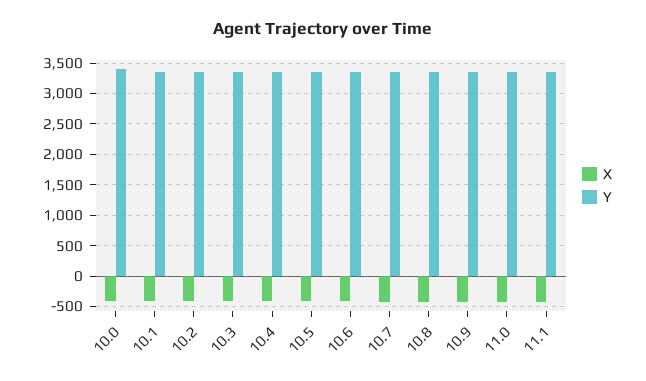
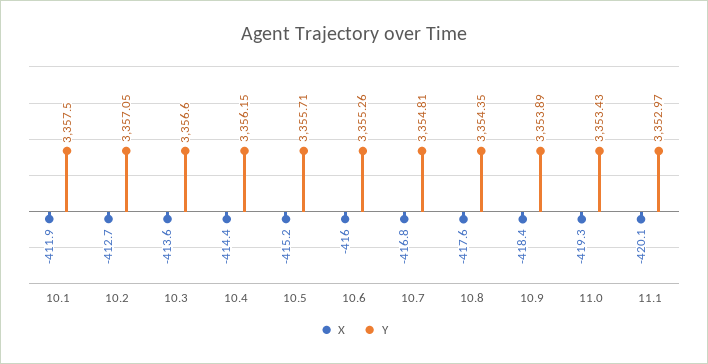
X, 10.0: -400 -> none
Y, 10.0: 3400 -> none

